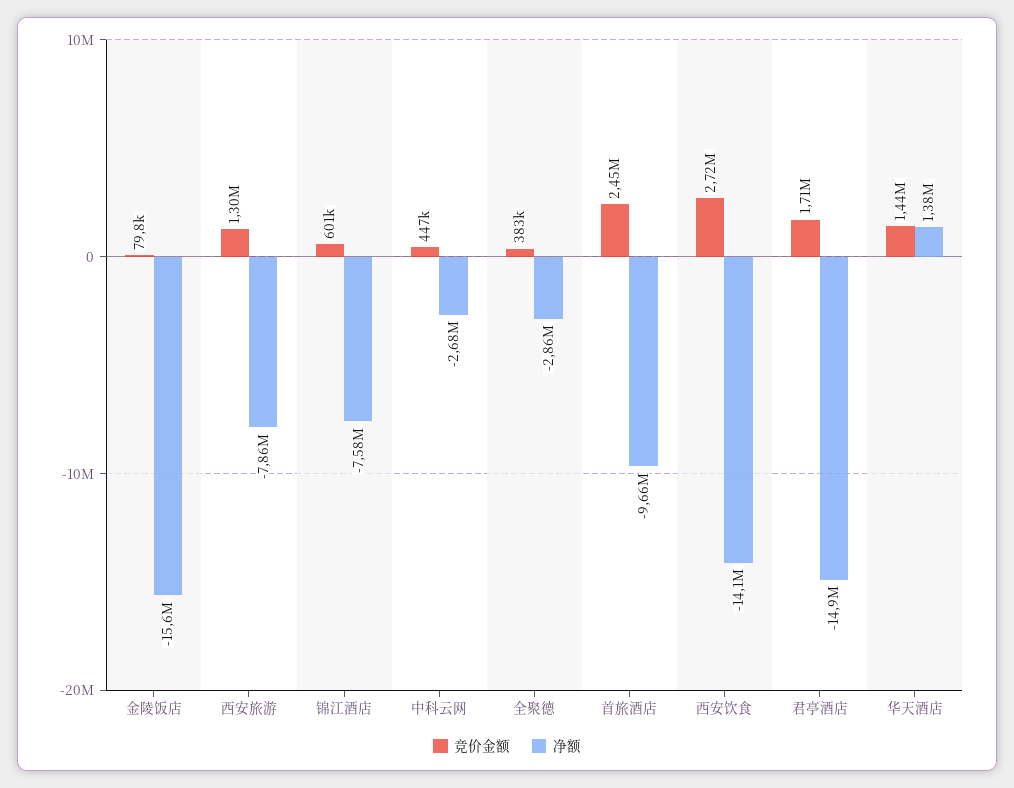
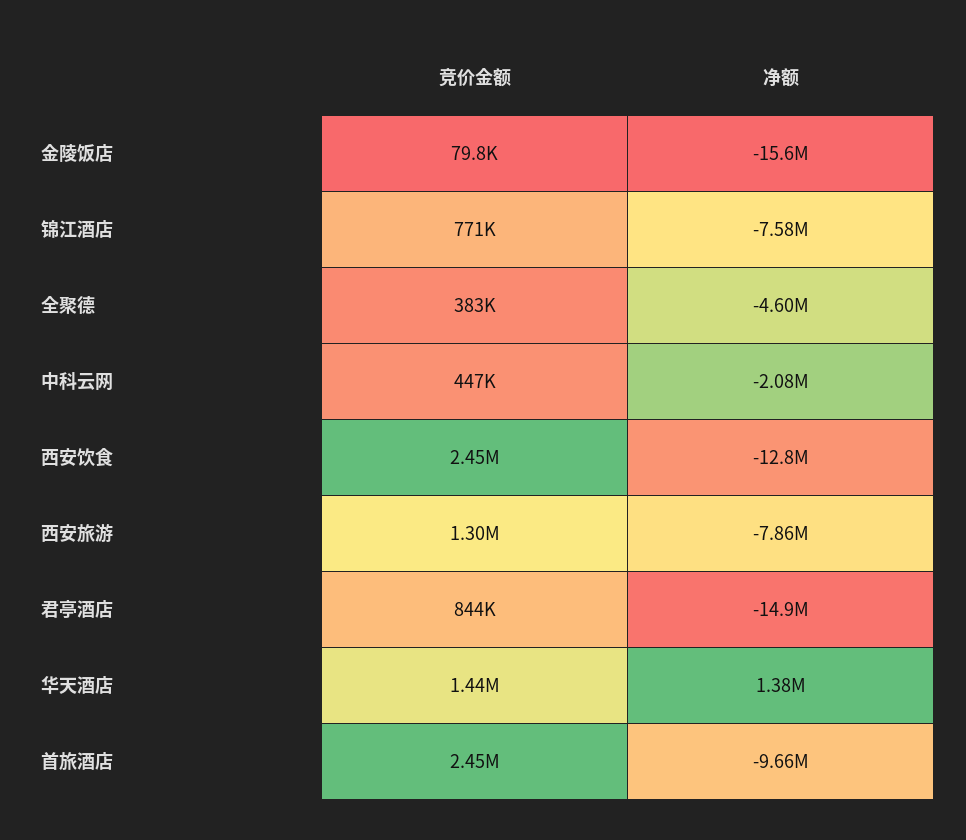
竞价金额, 锦江酒店: 601000 -> 771000
净额, 中科云网: -2680000 -> -2080000
净额, 全聚德: -2860000 -> -4600000
竞价金额, 西安饮食: 2720000 -> 2450000
净额, 西安饮食: -14100000 -> -12800000
竞价金额, 君亭酒店: 1710000 -> 844000

